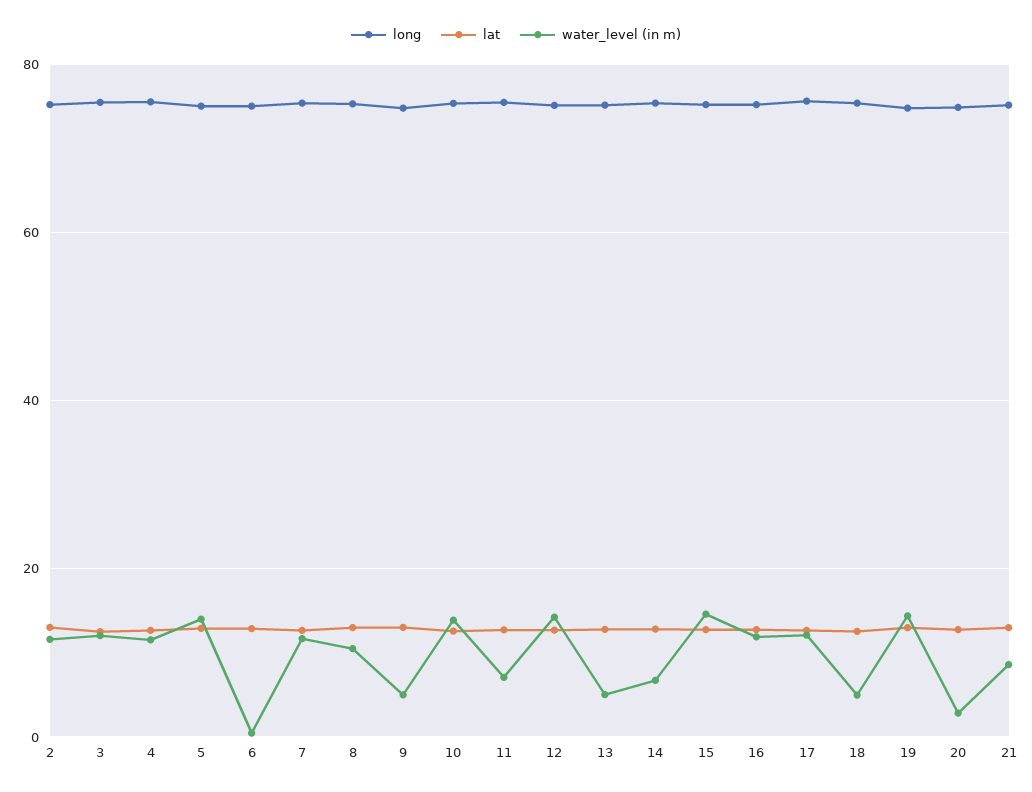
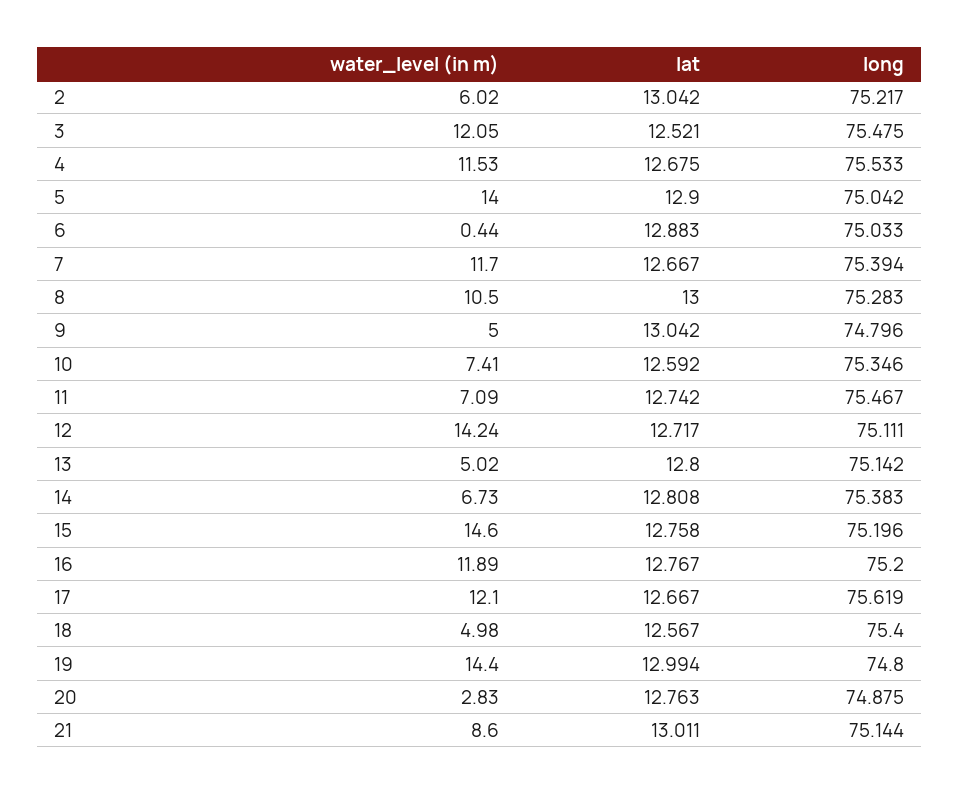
water_level (in m), 2: 12 -> 6.02
water_level (in m), 10: 14 -> 7.41

